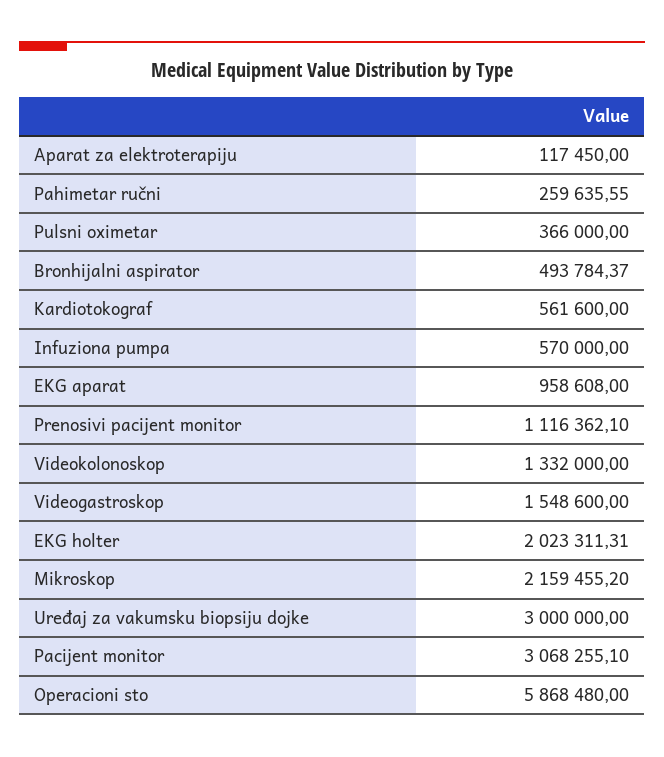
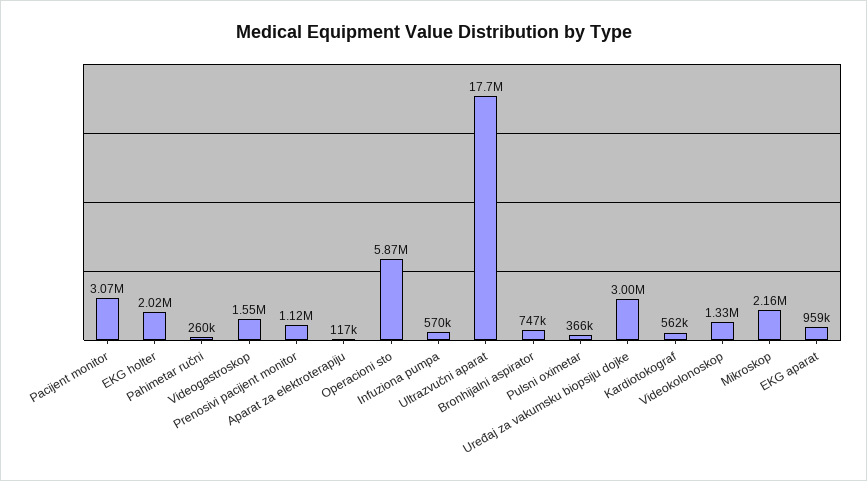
Bronhijalni aspirator: 493784.37 -> 747000
Ultrazvučni aparat: none -> 17700000

